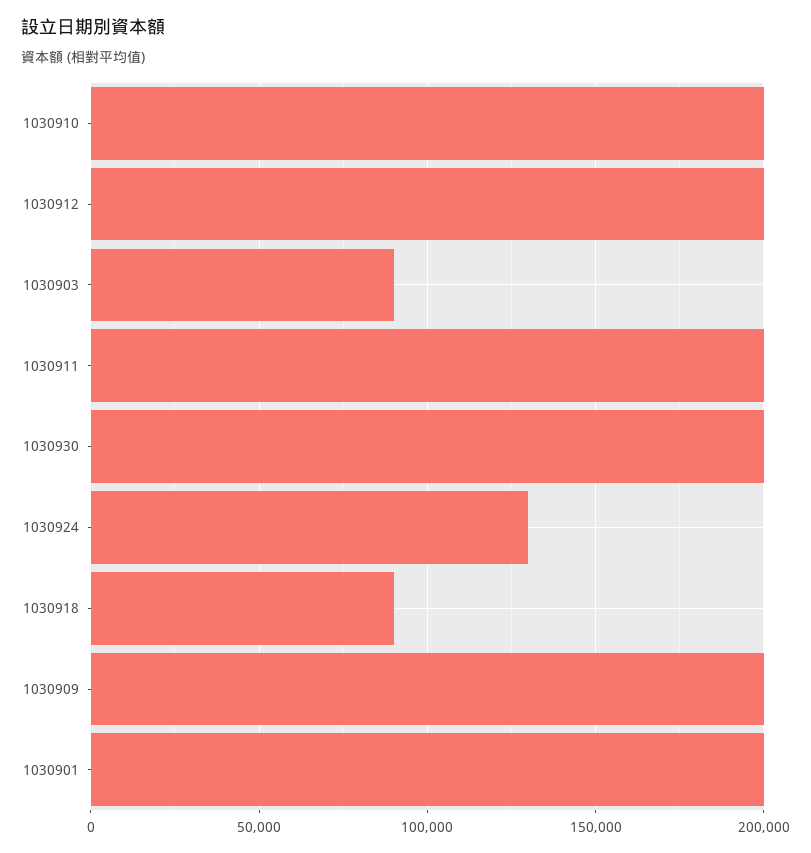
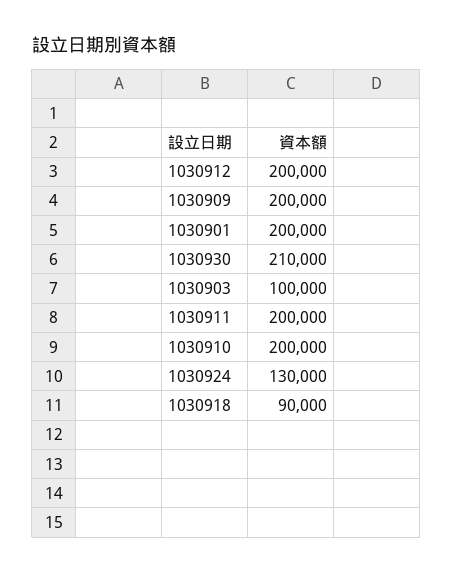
1030903: 90000 -> 100000
1030930: 200000 -> 210000

